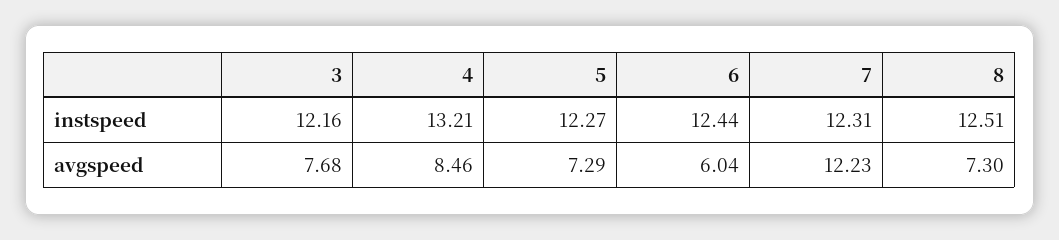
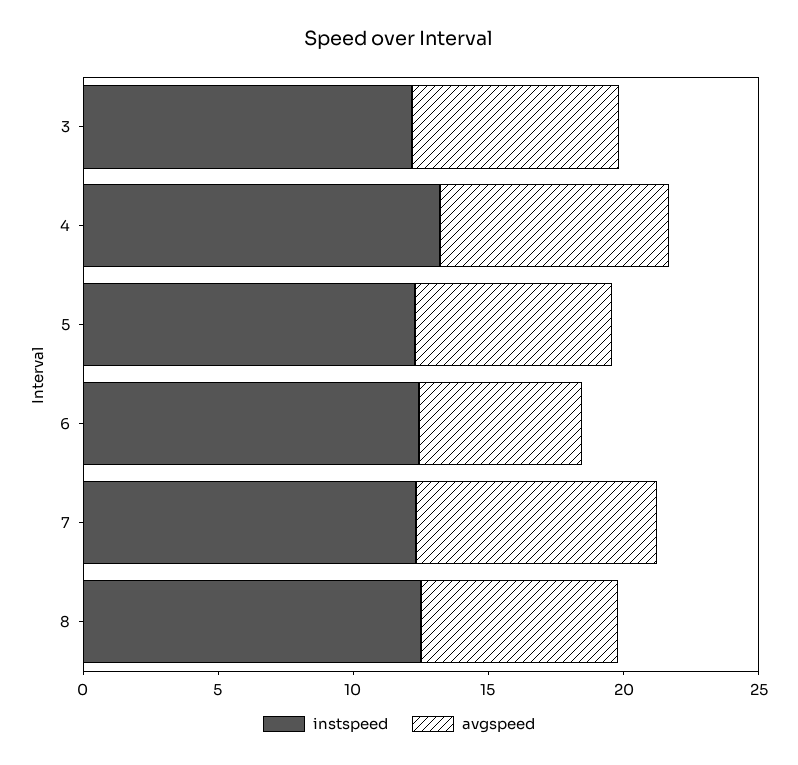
avgspeed, 7: 12.23 -> 9

